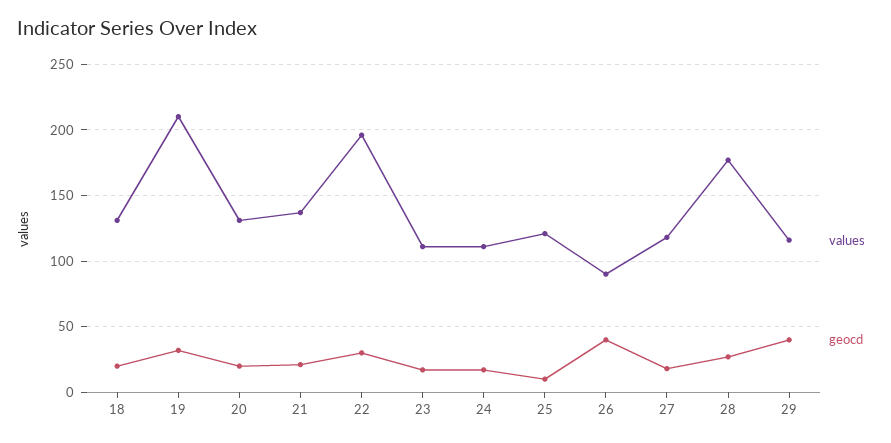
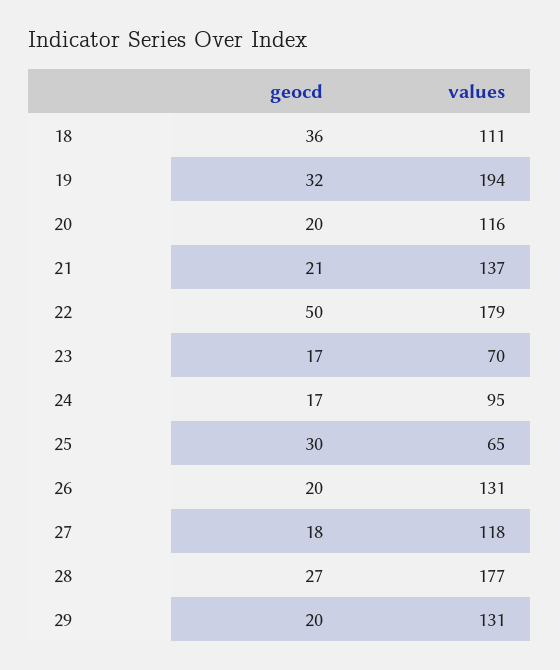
values, 18: 130 -> 111
geocd, 18: 20 -> 36
values, 19: 210 -> 194
values, 20: 130 -> 116
values, 22: 195 -> 179
geocd, 22: 30 -> 50
values, 23: 110 -> 70
values, 24: 110 -> 95
values, 25: 120 -> 65
geocd, 25: 10 -> 30
values, 26: 90 -> 131
geocd, 26: 40 -> 20
values, 29: 115 -> 131
geocd, 29: 40 -> 20

